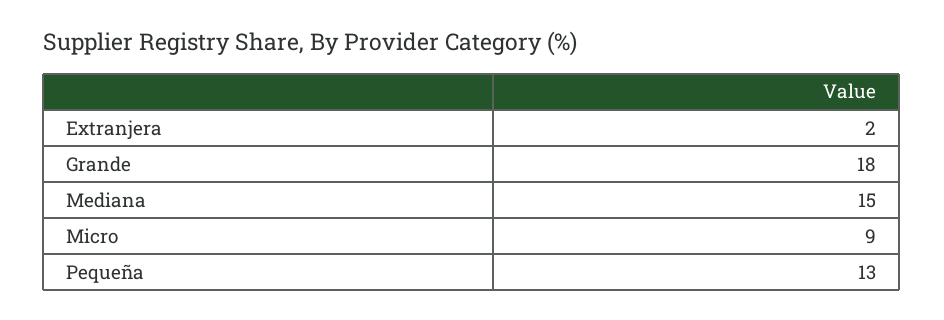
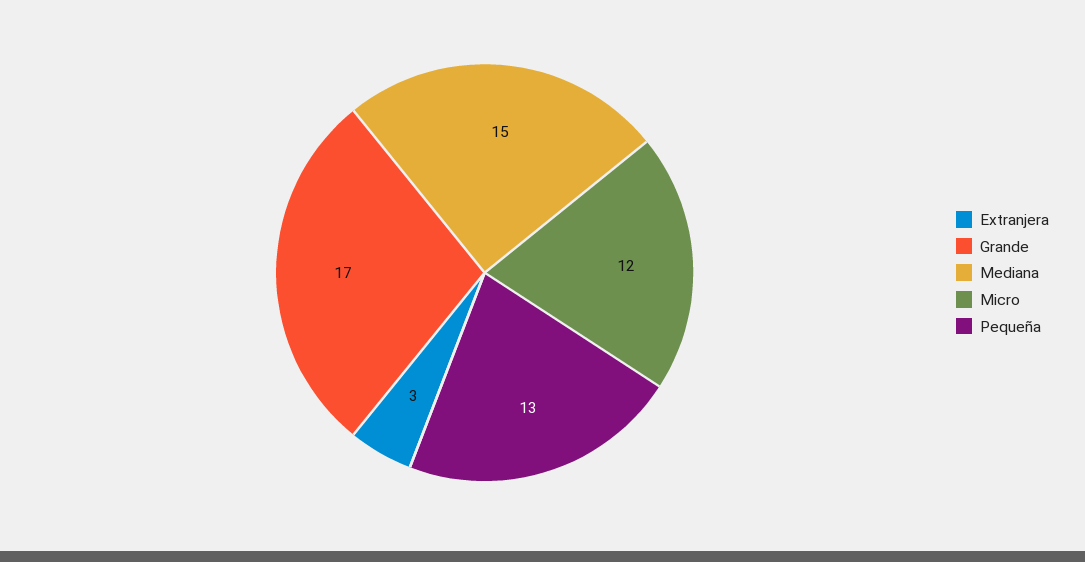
Extranjera: 2 -> 3
Grande: 18 -> 17
Micro: 9 -> 12

